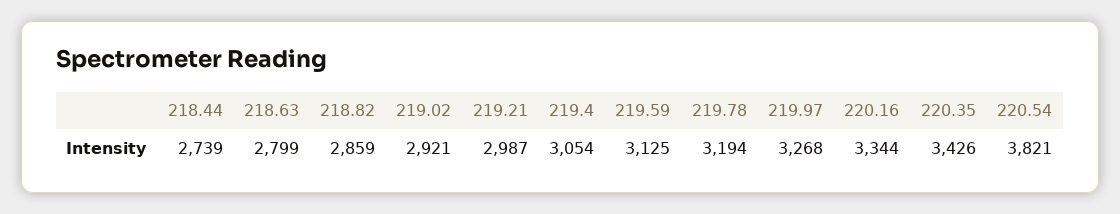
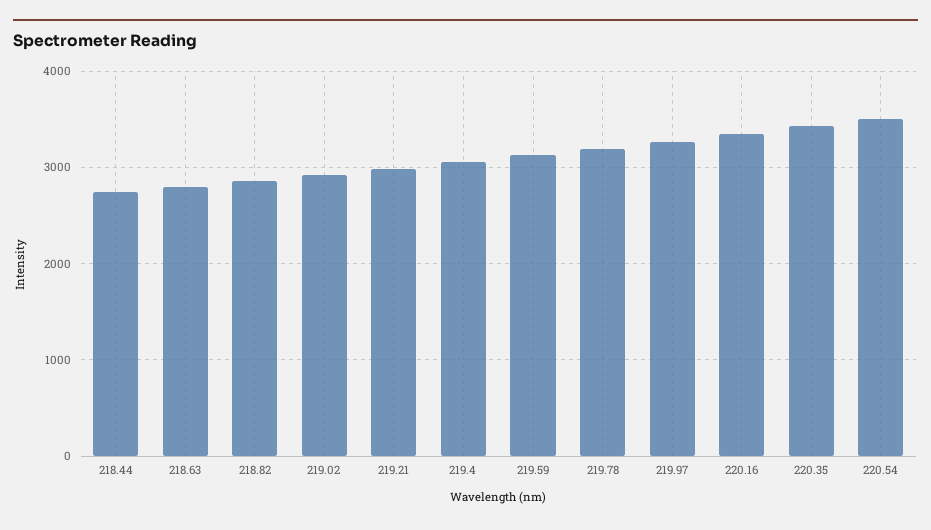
220.54: 3821 -> 3500

